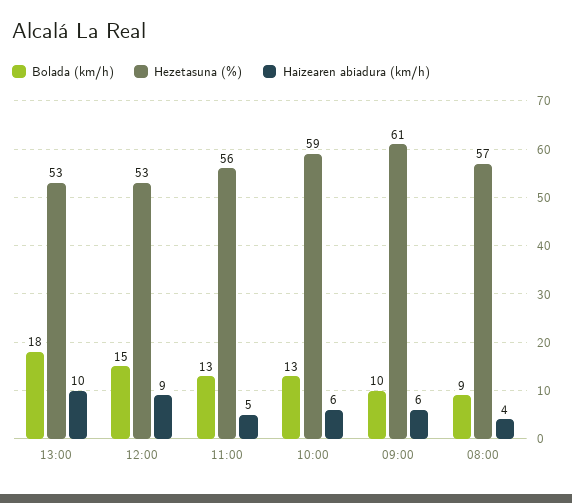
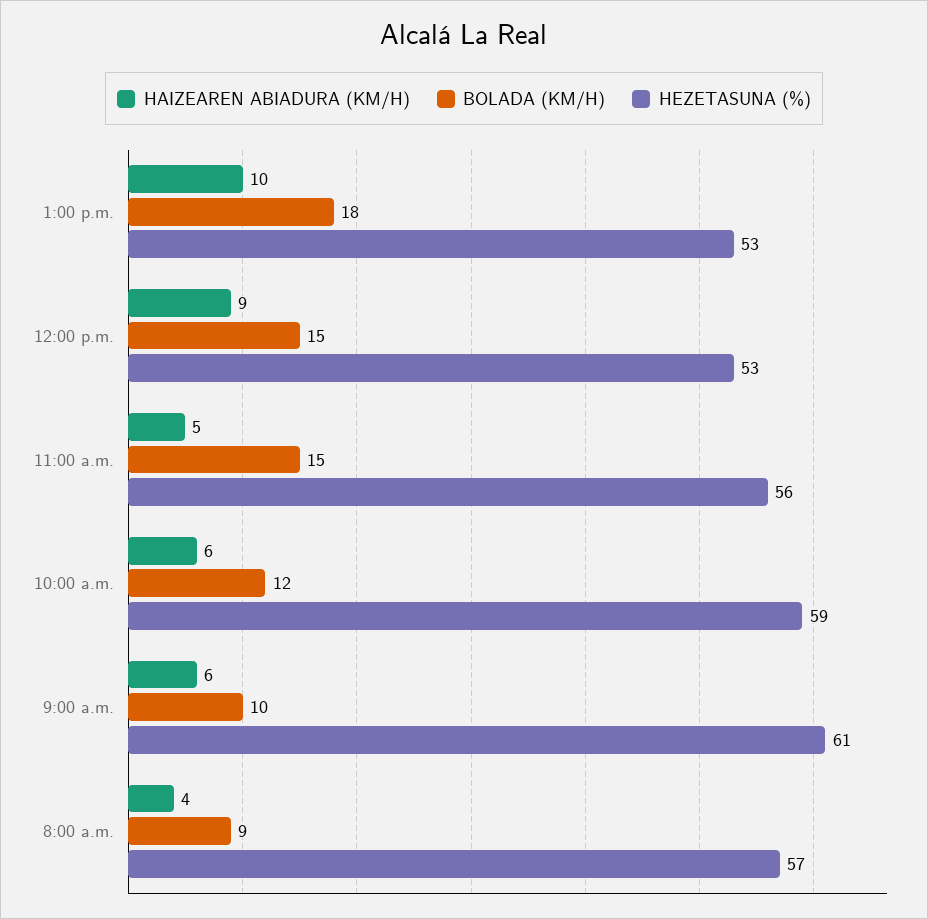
Bolada (km/h), 11:00: 13 -> 15
Bolada (km/h), 10:00: 13 -> 12

